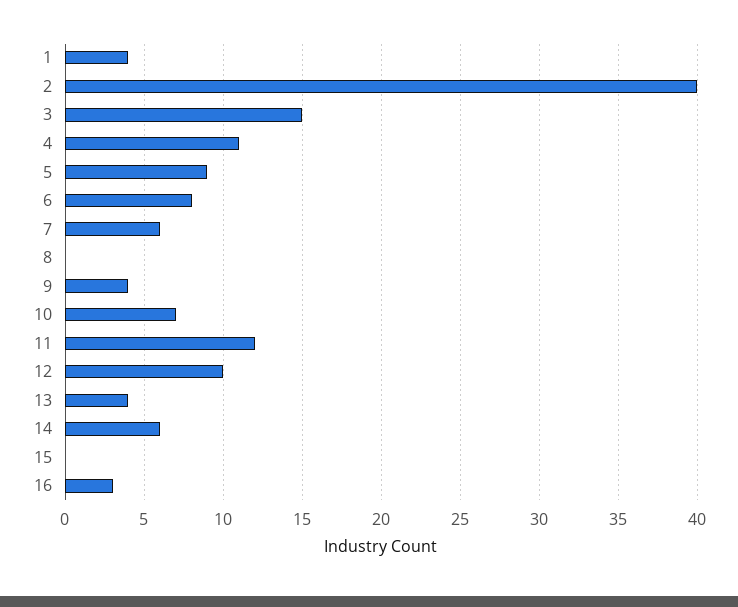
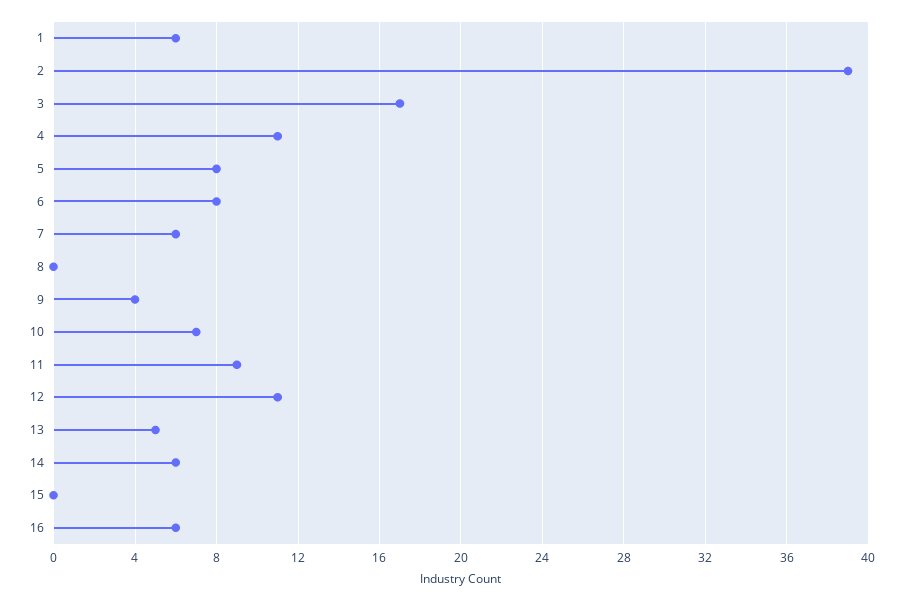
1: 4 -> 6
2: 40 -> 39
3: 15 -> 17
5: 9 -> 8
11: 12 -> 9
12: 10 -> 11
13: 4 -> 5
16: 3 -> 6

